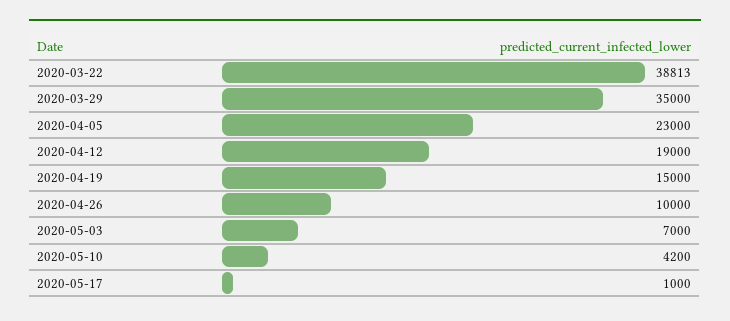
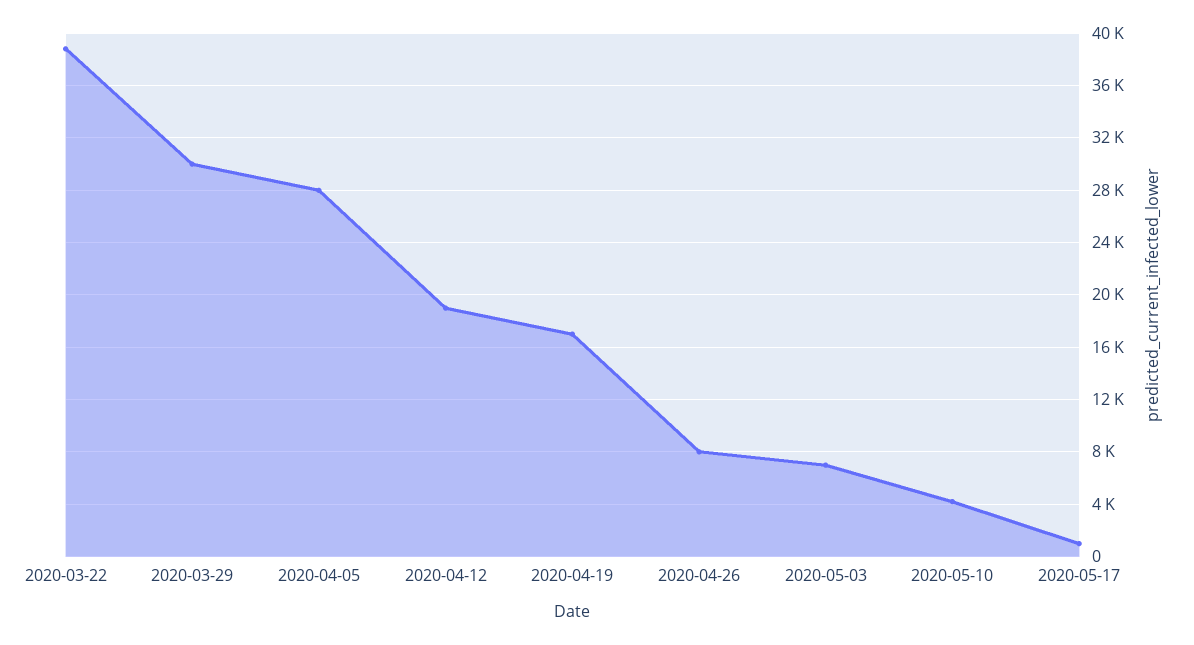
2020-03-29: 35000 -> 30000
2020-04-05: 23000 -> 28000
2020-04-19: 15000 -> 17000
2020-04-26: 10000 -> 8000

